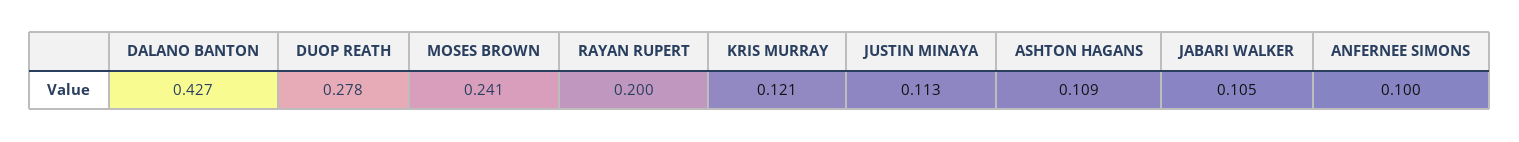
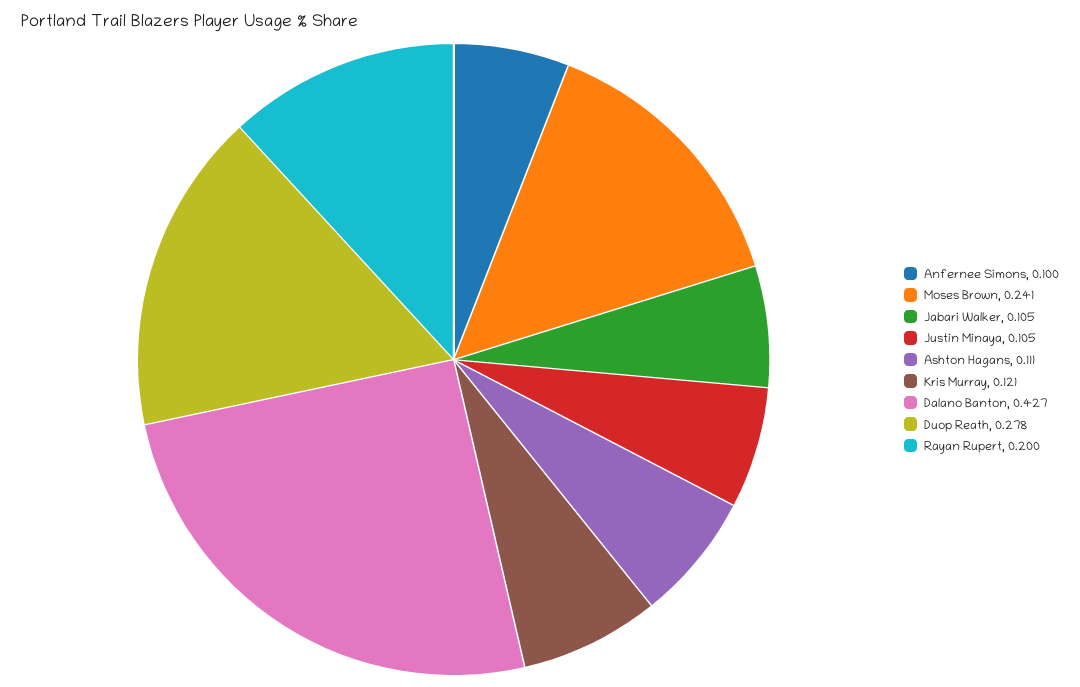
JUSTIN MINAYA: 0.113 -> 0.105
ASHTON HAGANS: 0.109 -> 0.111

